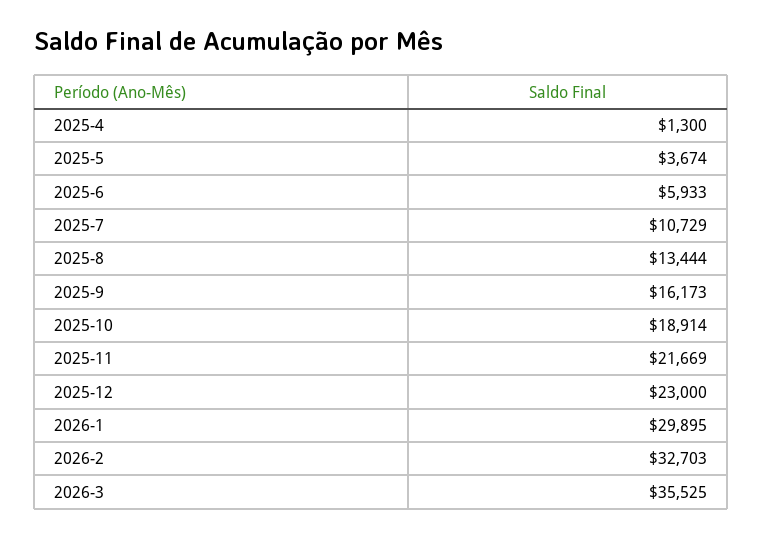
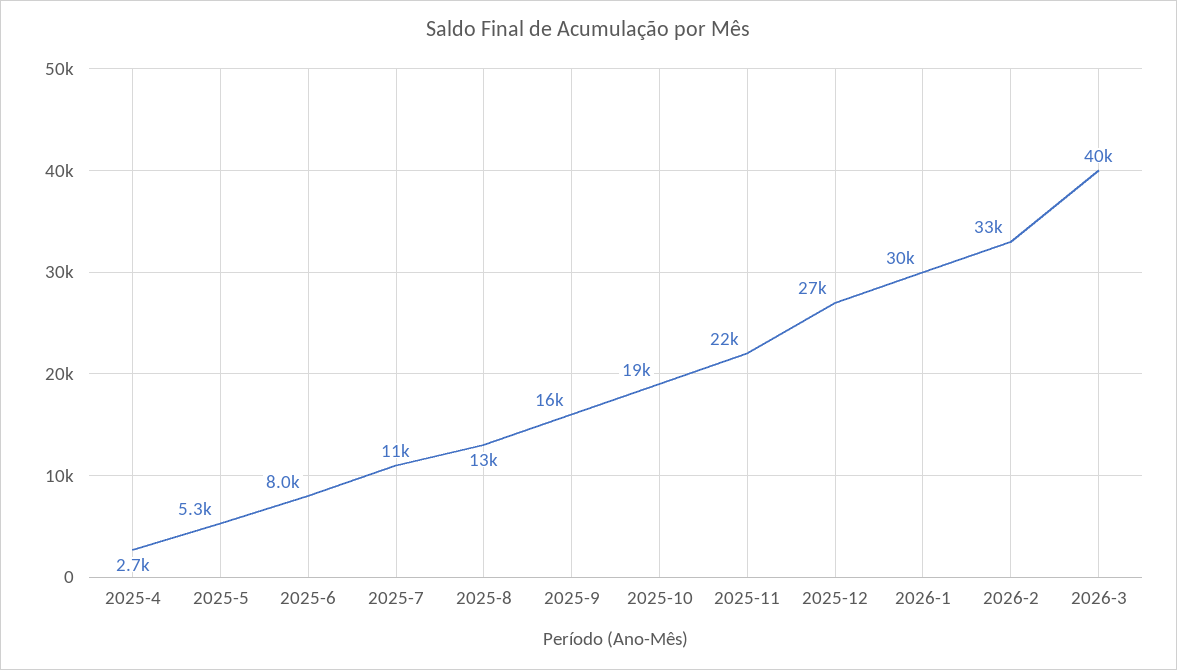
2025-4: 1300 -> 2700
2025-5: 3674 -> 5300
2025-6: 5933 -> 8000
2025-12: 23000 -> 27000
2026-3: 35525 -> 40000

